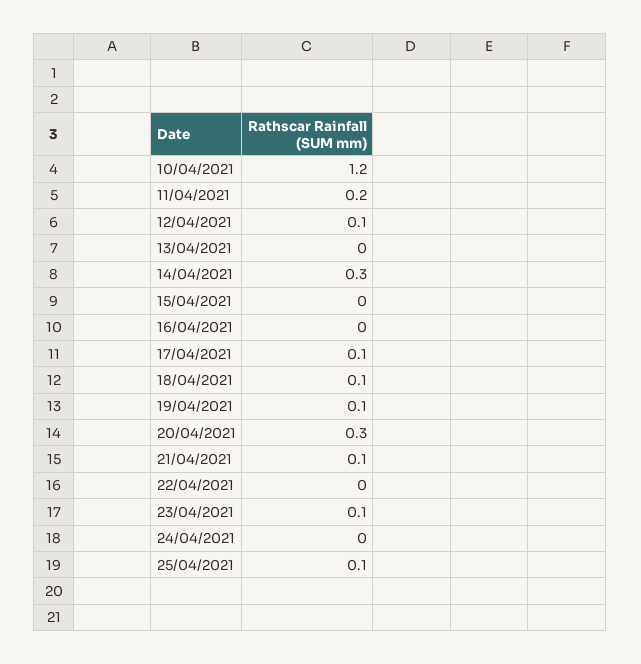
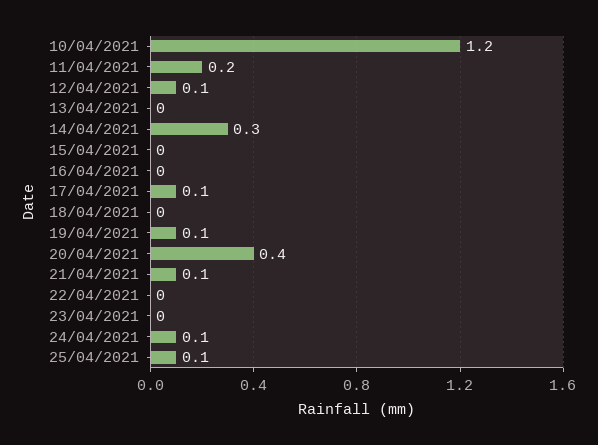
18/04/2021: 0.1 -> 0
20/04/2021: 0.3 -> 0.4
23/04/2021: 0.1 -> 0
24/04/2021: 0 -> 0.1

